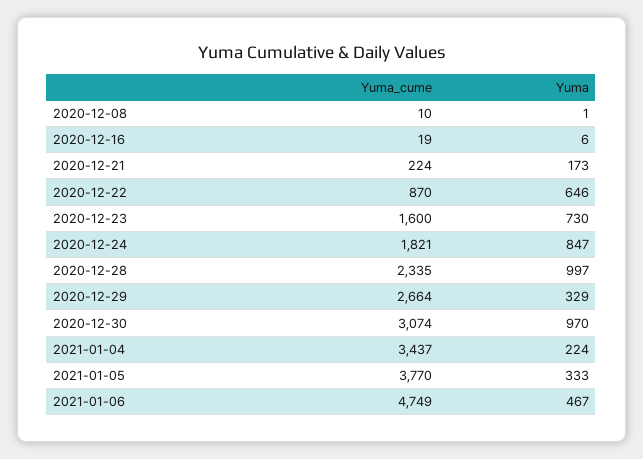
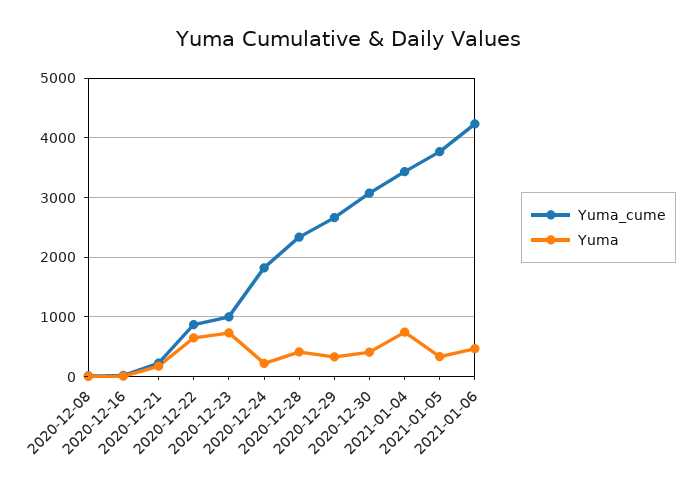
Yuma_cume, 2020-12-23: 1600 -> 1000
Yuma, 2020-12-24: 847 -> 200
Yuma, 2020-12-28: 997 -> 400
Yuma, 2020-12-30: 970 -> 400
Yuma, 2021-01-04: 224 -> 800
Yuma_cume, 2021-01-06: 4749 -> 4200

